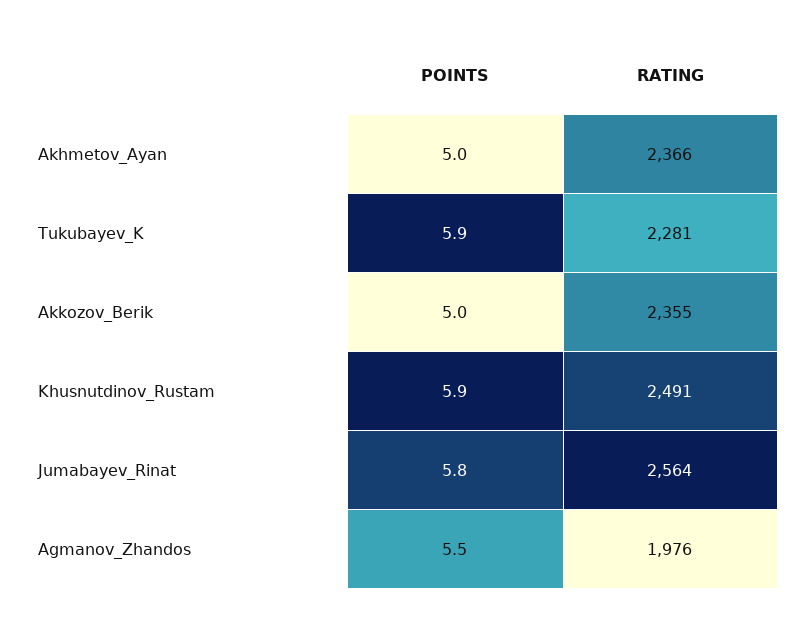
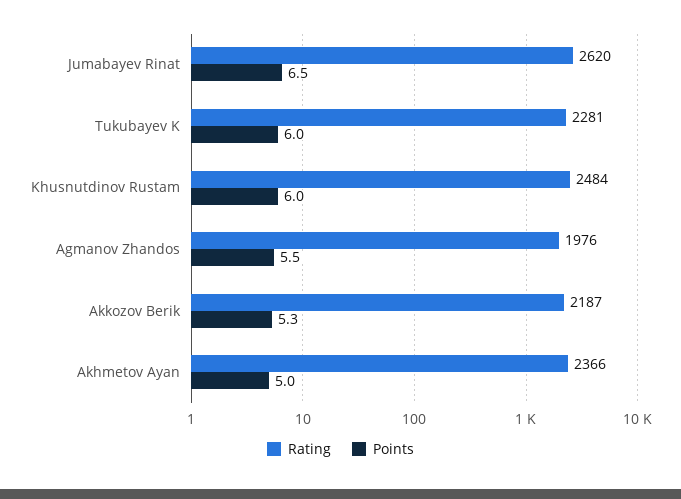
POINTS, Tukubayev_K: 5.9 -> 6
POINTS, Akkozov_Berik: 5 -> 5.3
RATING, Akkozov_Berik: 2355 -> 2187
POINTS, Khusnutdinov_Rustam: 5.9 -> 6
RATING, Khusnutdinov_Rustam: 2491 -> 2484
POINTS, Jumabayev_Rinat: 5.8 -> 6.5
RATING, Jumabayev_Rinat: 2564 -> 2620

